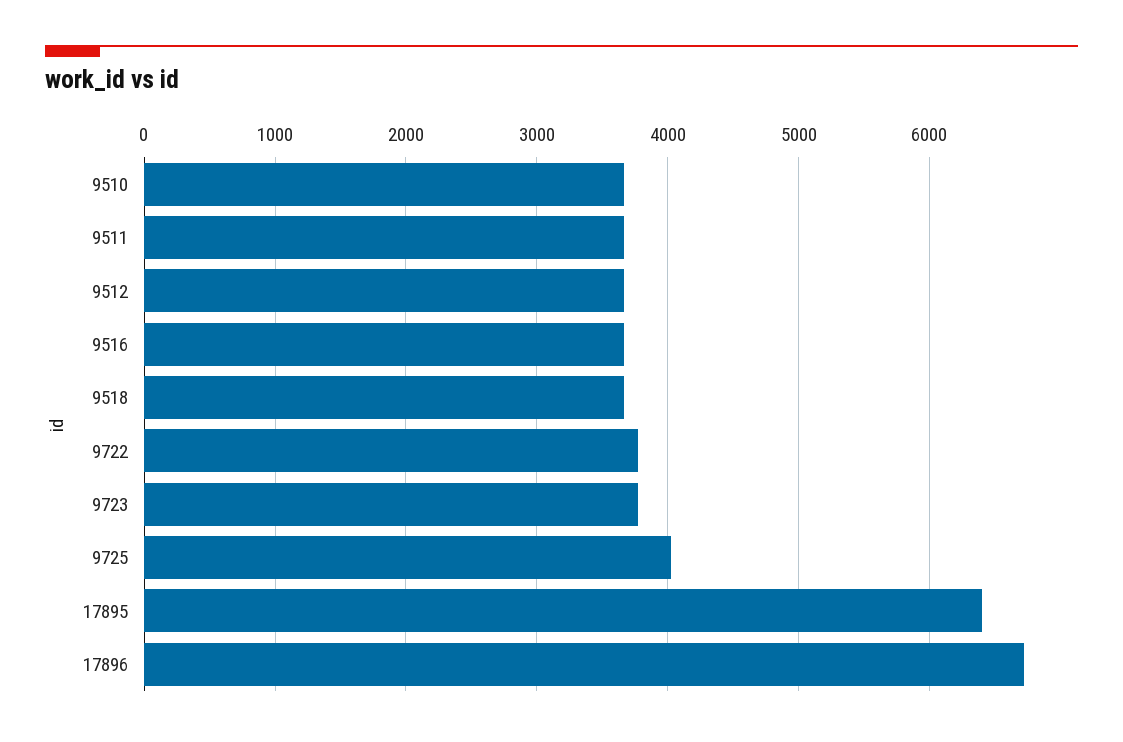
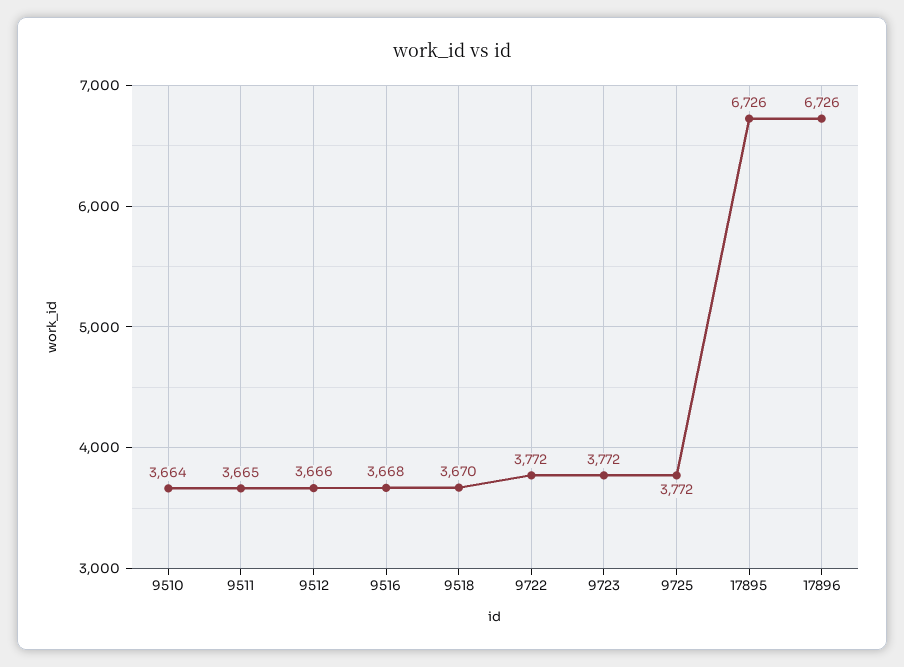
9725: 4000 -> 3772
17895: 6400 -> 6726

